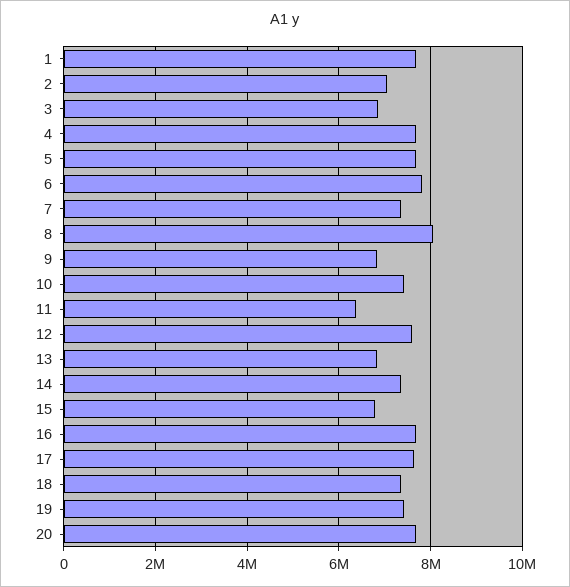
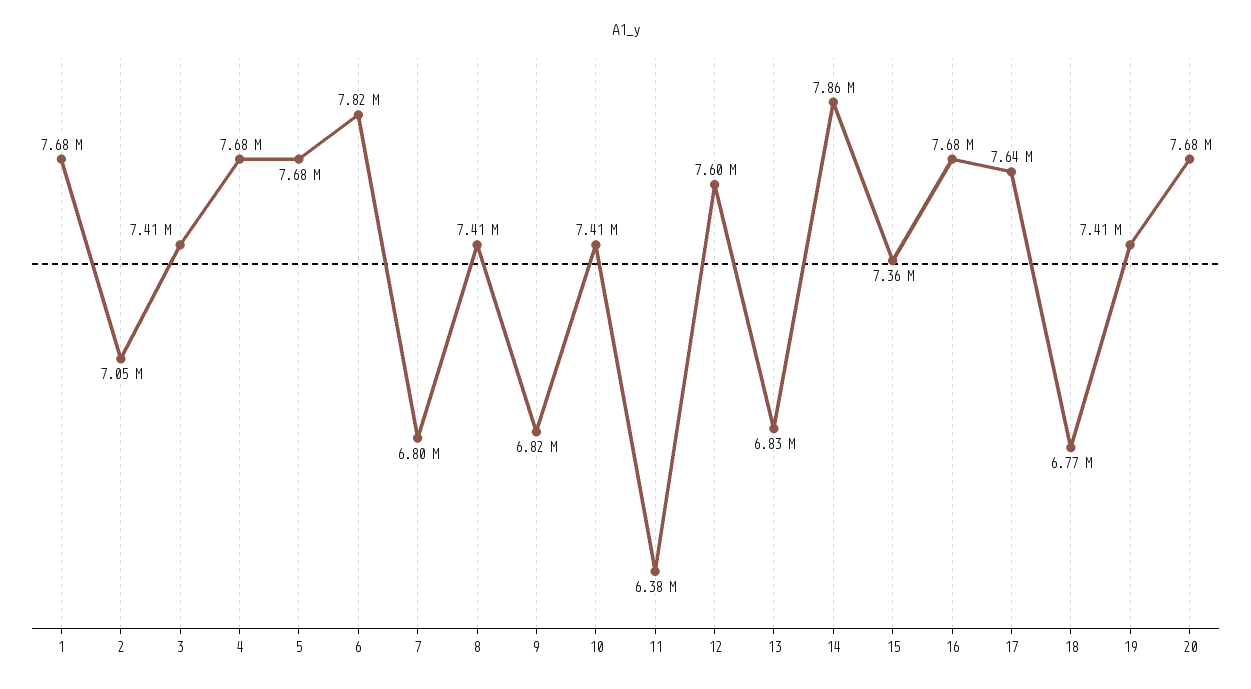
3: 6800000 -> 7410000
7: 7400000 -> 6800000
8: 8000000 -> 7410000
14: 7400000 -> 7860000
15: 6800000 -> 7360000
18: 7400000 -> 6770000

